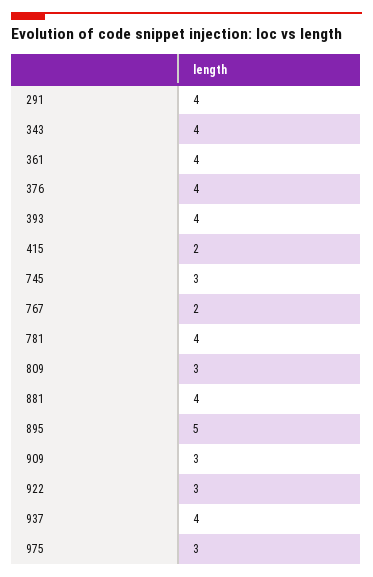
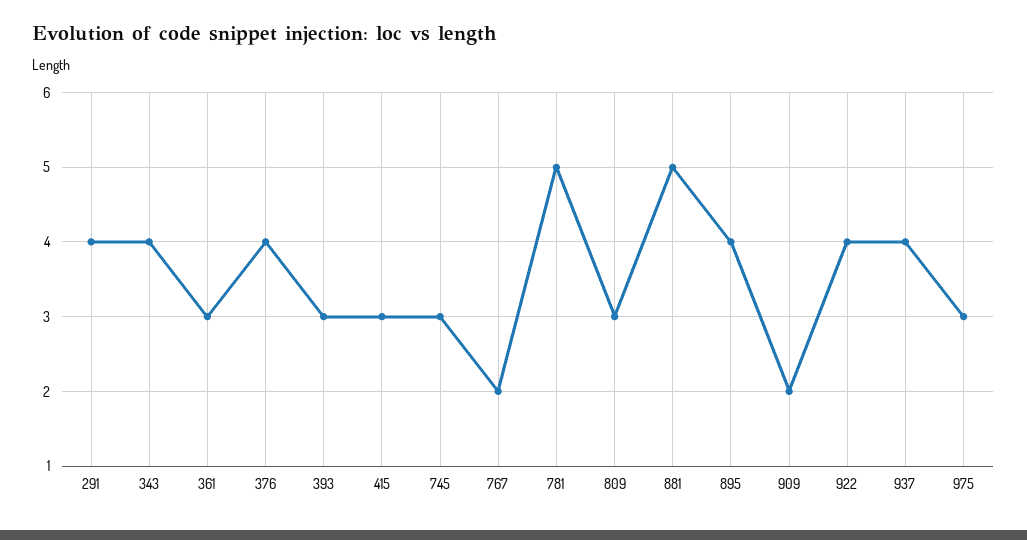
361: 4 -> 3
393: 4 -> 3
415: 2 -> 3
781: 4 -> 5
881: 4 -> 5
895: 5 -> 4
909: 3 -> 2
922: 3 -> 4

